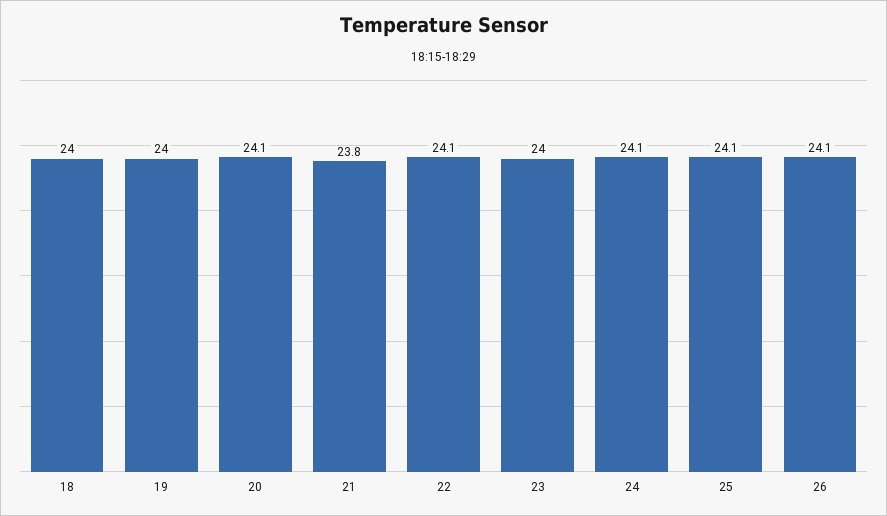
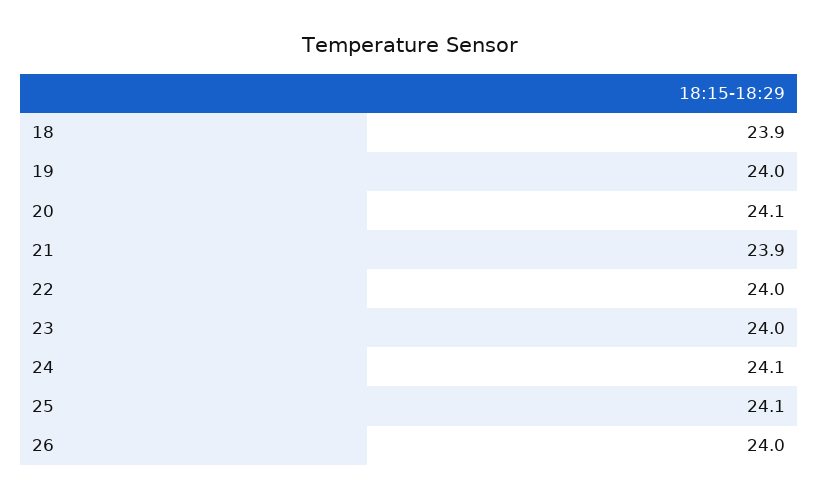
18: 24 -> 23.9
21: 23.8 -> 23.9
22: 24.1 -> 24
26: 24.1 -> 24

